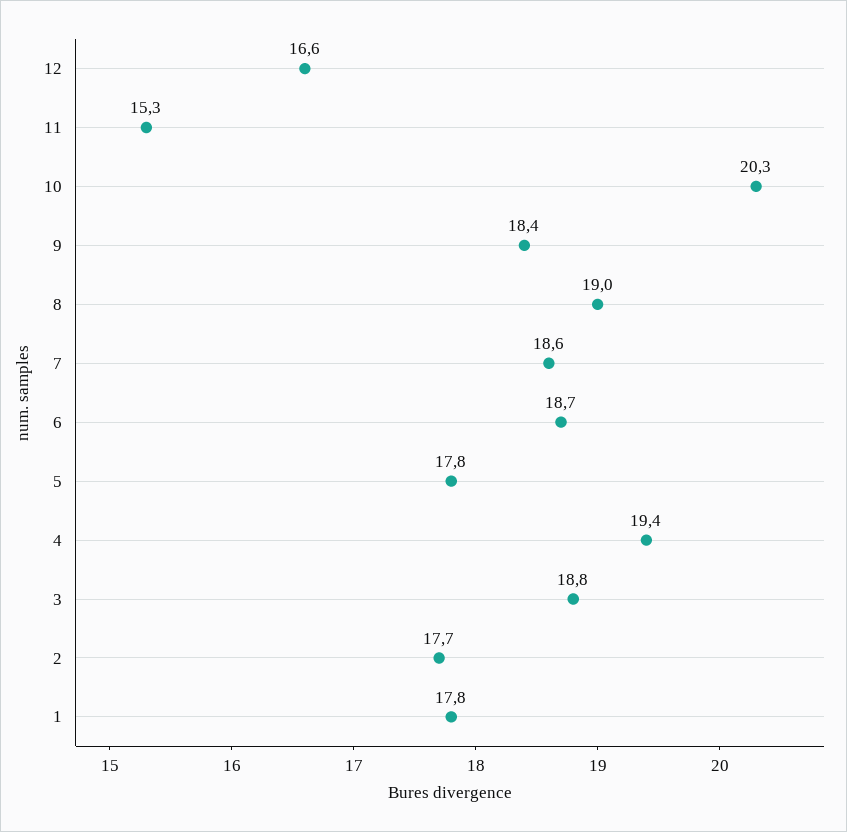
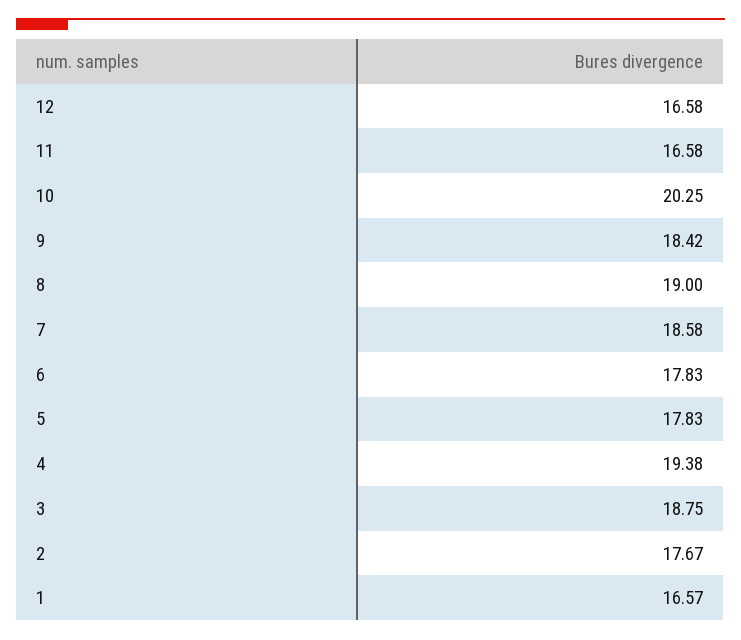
11: 15.3 -> 16.58
6: 18.7 -> 17.83
1: 17.8 -> 16.57

